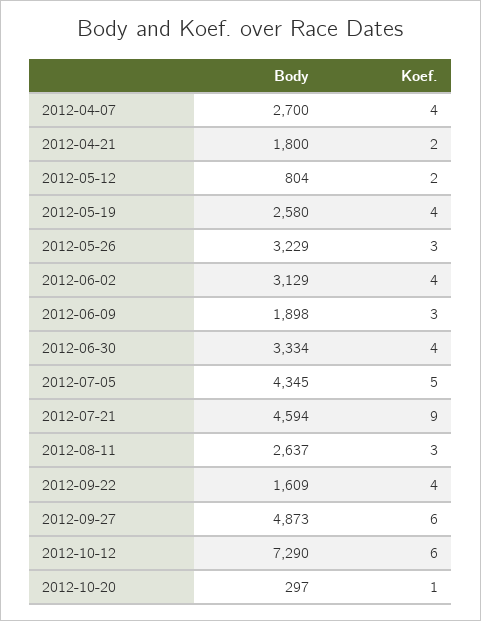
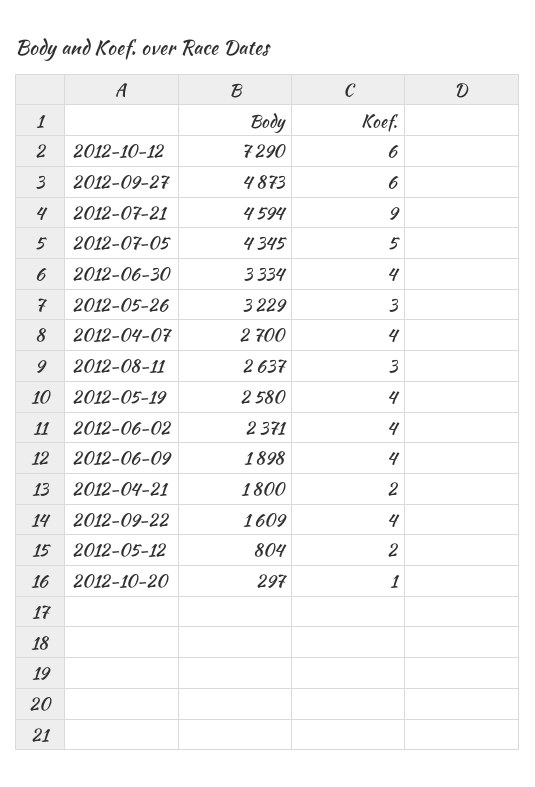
Body, 2012-06-02: 3129 -> 2371
Koef., 2012-06-09: 3 -> 4

